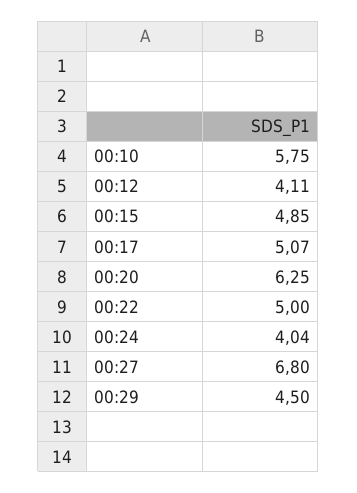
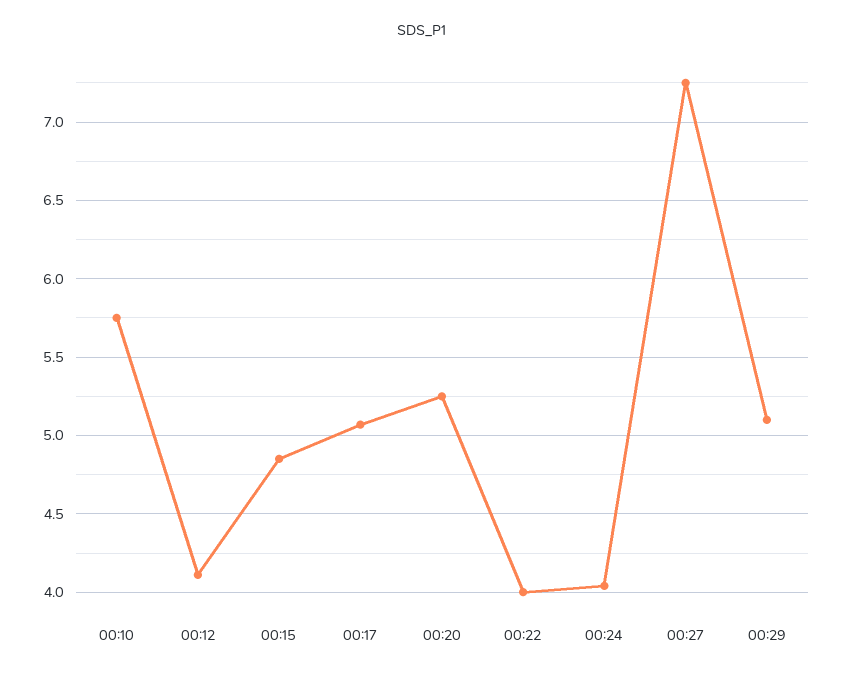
00:20: 6.25 -> 5.25
00:22: 5 -> 4
00:27: 6.8 -> 7.25
00:29: 4.5 -> 5.1

